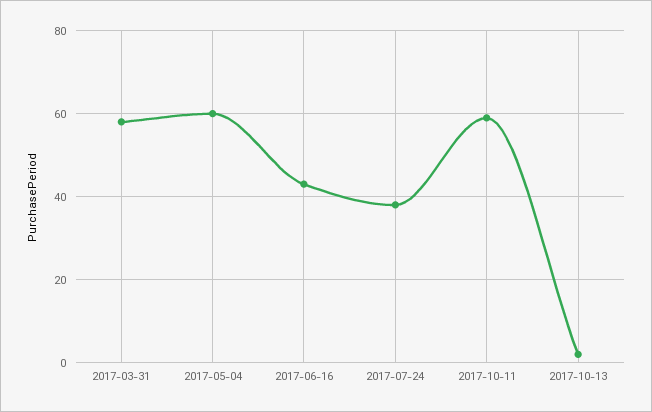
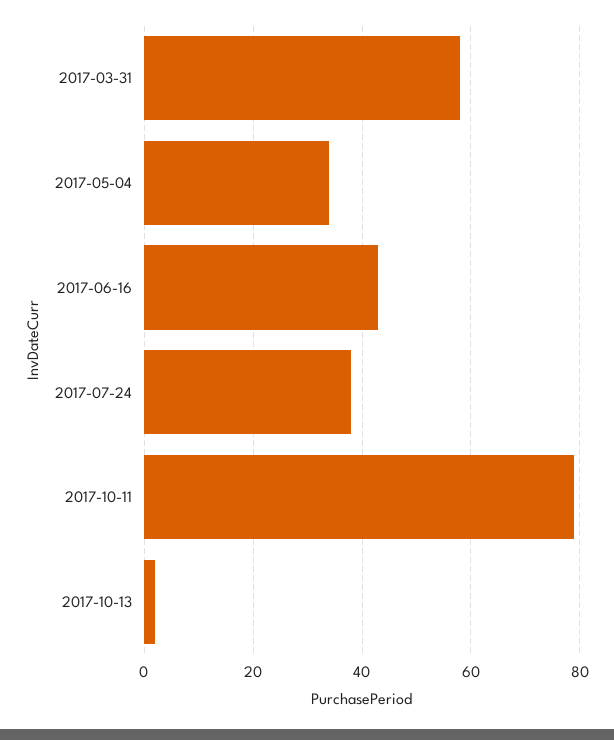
2017-05-04: 60 -> 35
2017-10-11: 60 -> 80

